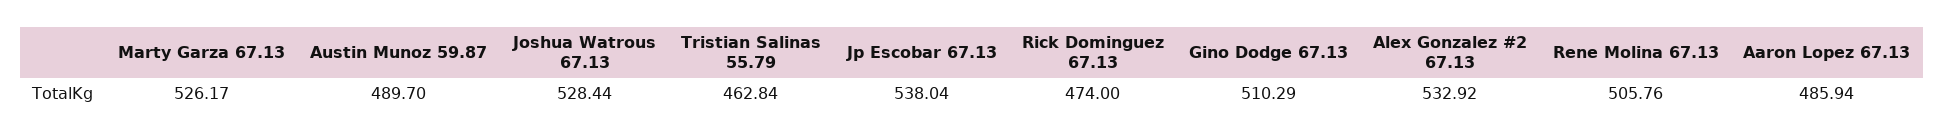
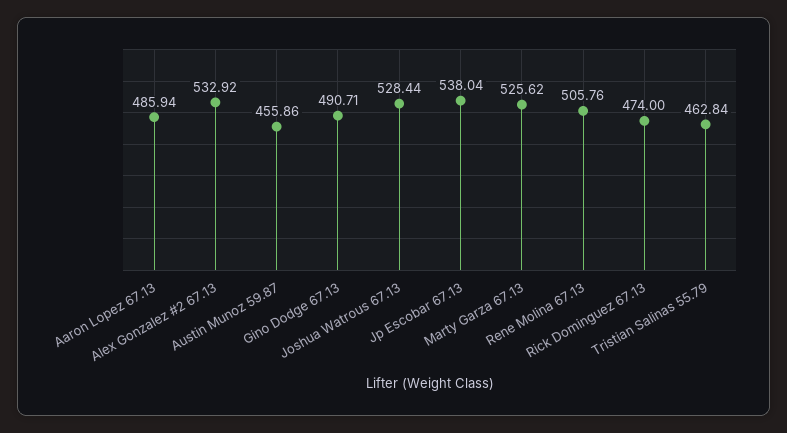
Marty Garza 67.13: 526.17 -> 525.62
Austin Munoz 59.87: 489.7 -> 455.86
Gino Dodge 67.13: 510.29 -> 490.71

